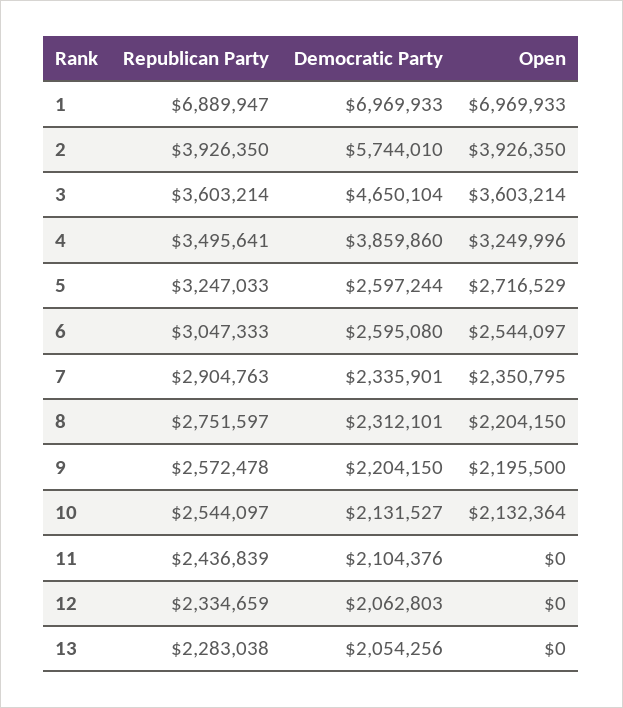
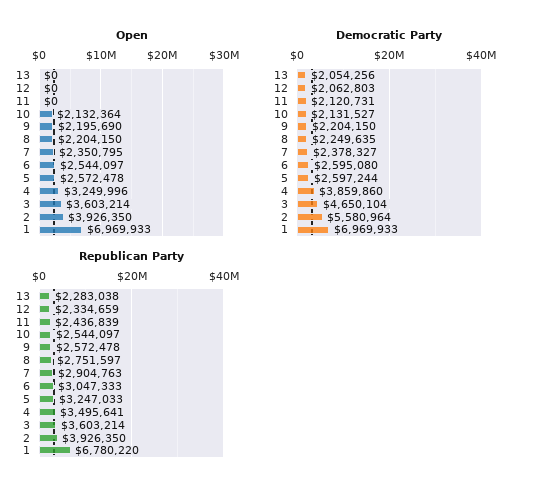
Republican Party, 1: 6889947 -> 6780220
Democratic Party, 2: 5744010 -> 5580964
Open, 5: 2716529 -> 2572478
Democratic Party, 7: 2335901 -> 2378327
Democratic Party, 8: 2312101 -> 2249635
Open, 9: 2195500 -> 2195690
Democratic Party, 11: 2104376 -> 2120731

